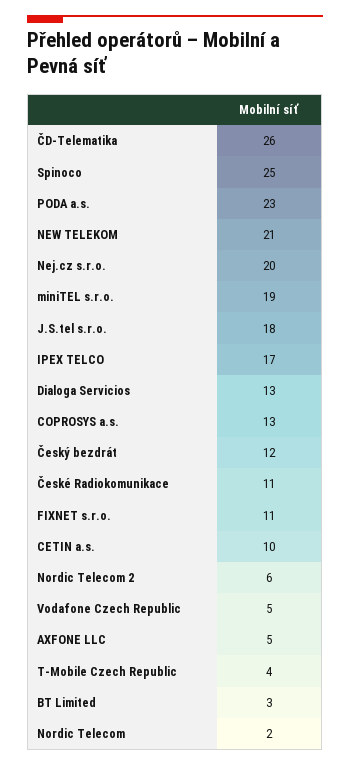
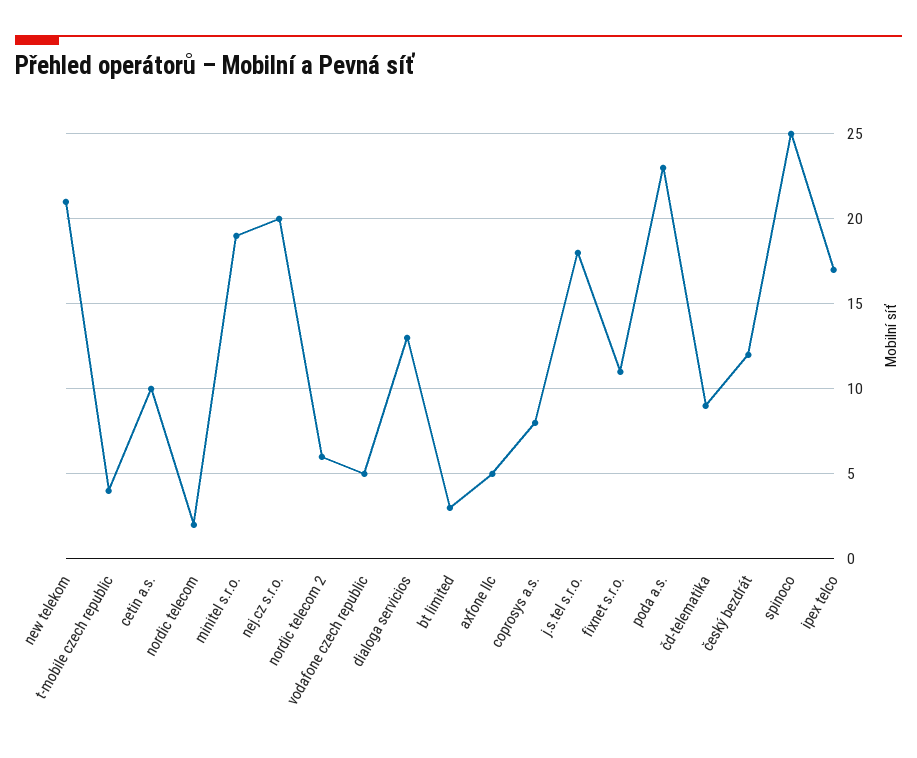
ČD-Telematika: 26 -> 9
COPROSYS a.s.: 13 -> 8
České Radiokomunikace: 11 -> none

